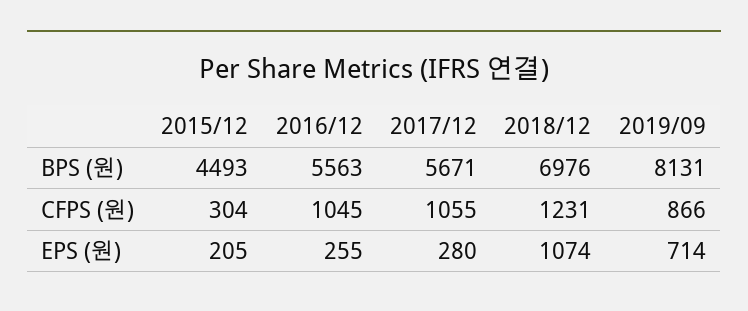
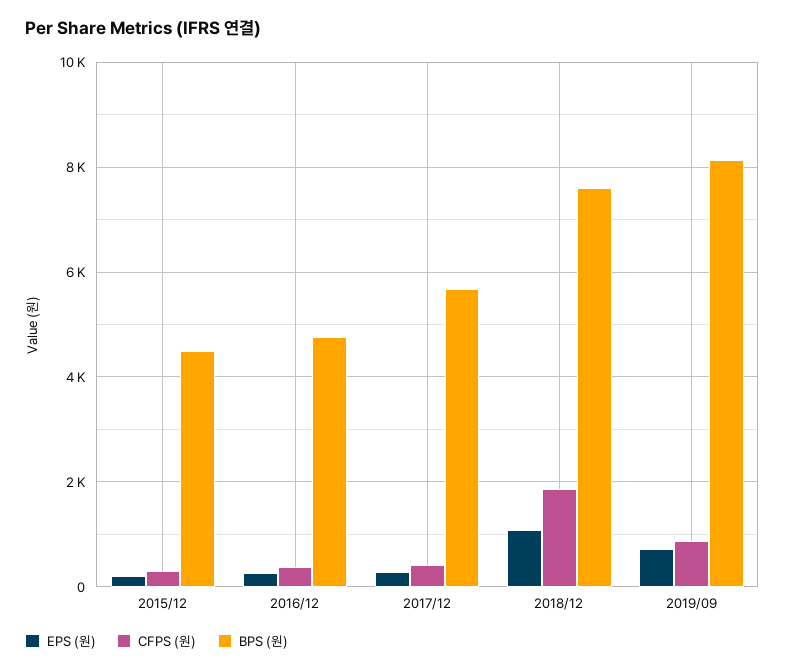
BPS (원), 2016/12: 5563 -> 4800
BPS (원), 2018/12: 6976 -> 7600
CFPS (원), 2016/12: 1045 -> 400
CFPS (원), 2017/12: 1055 -> 400
CFPS (원), 2018/12: 1231 -> 1800

